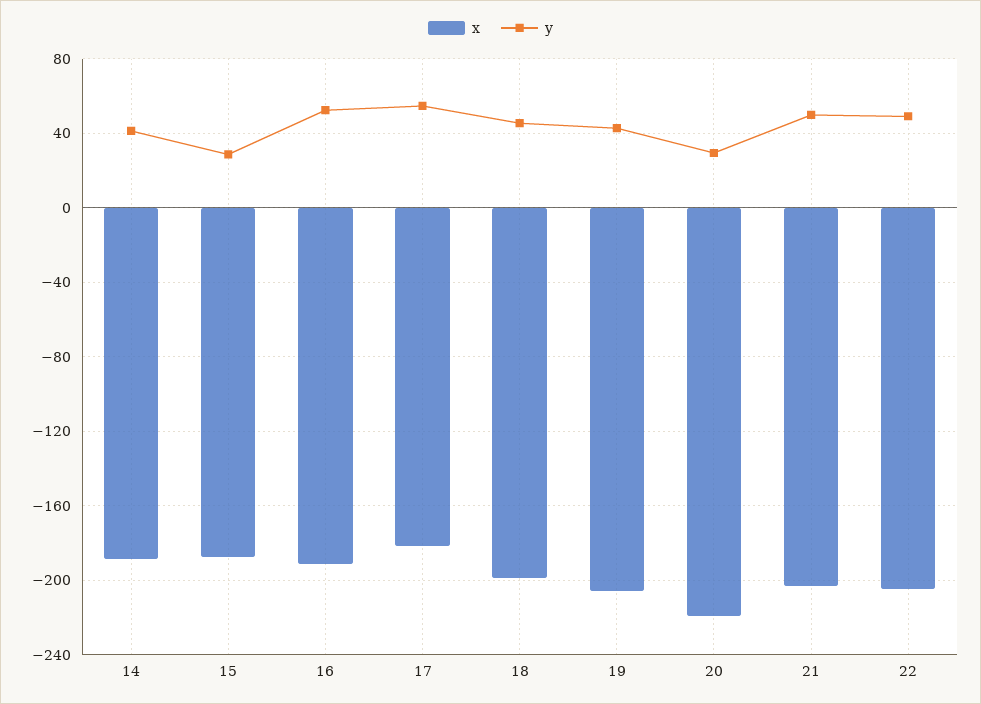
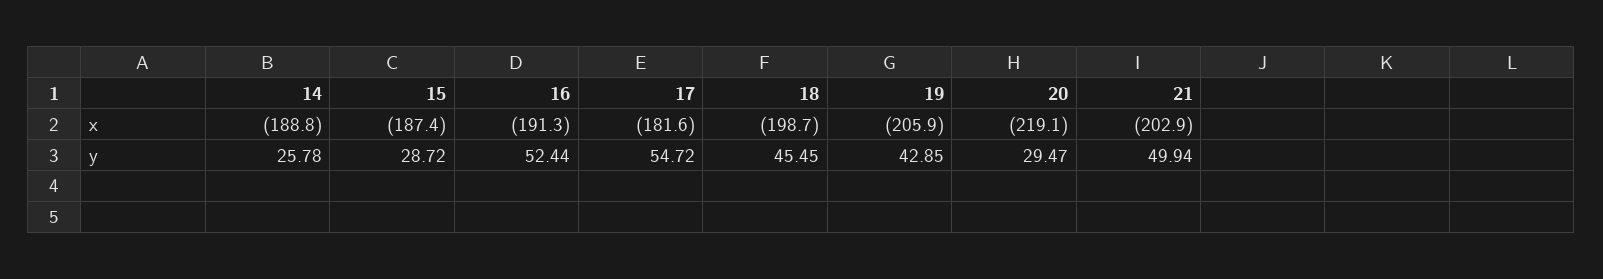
y, 14: 40 -> 25.78
x, 22: -205 -> none
y, 22: 50 -> none

